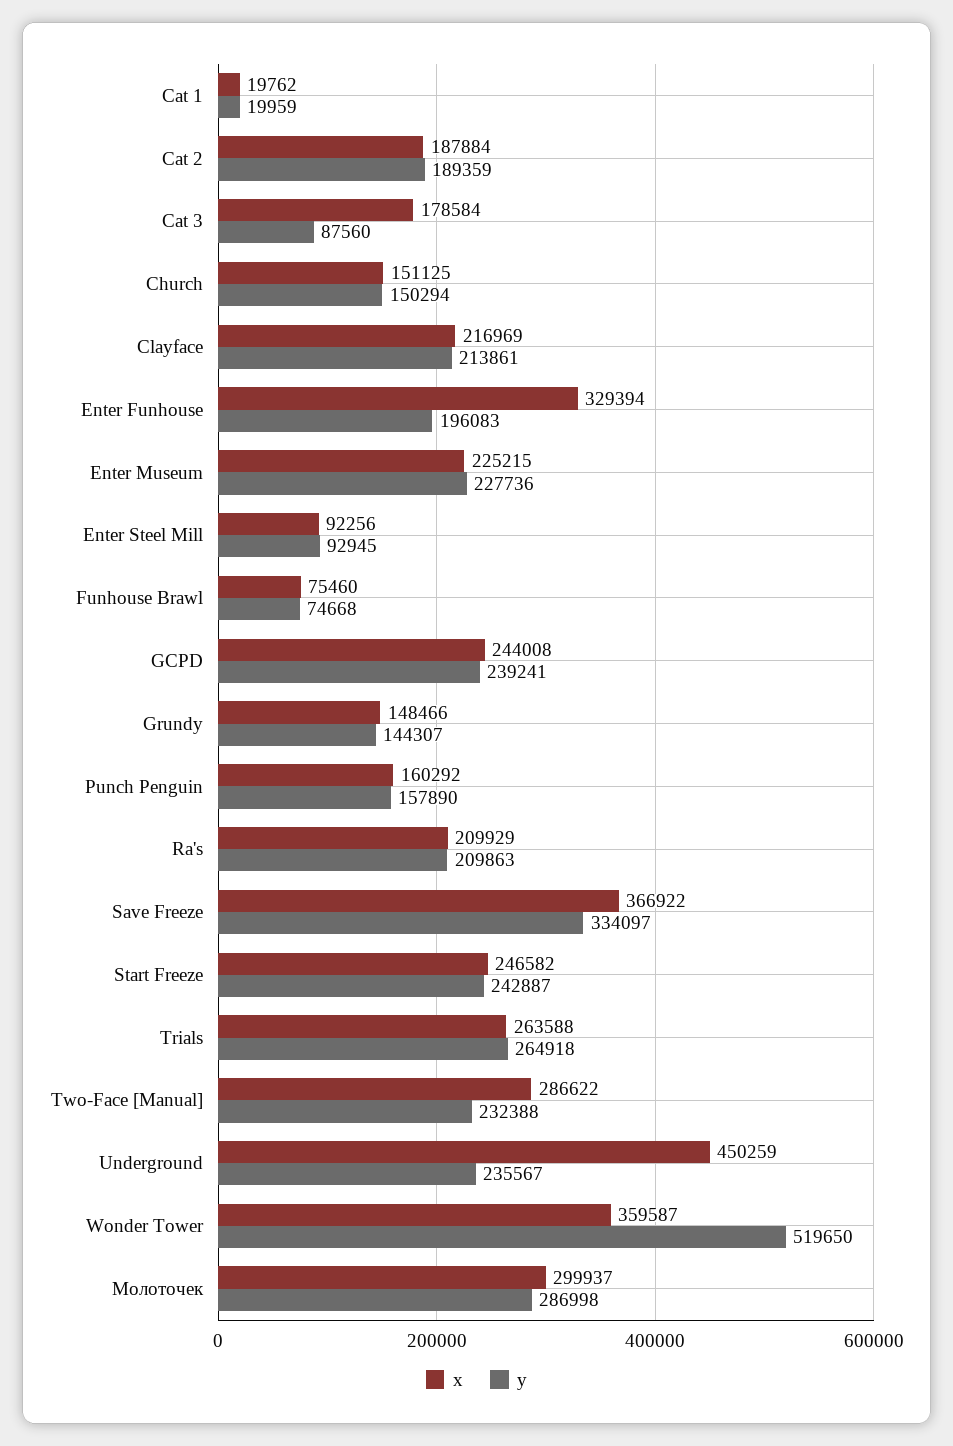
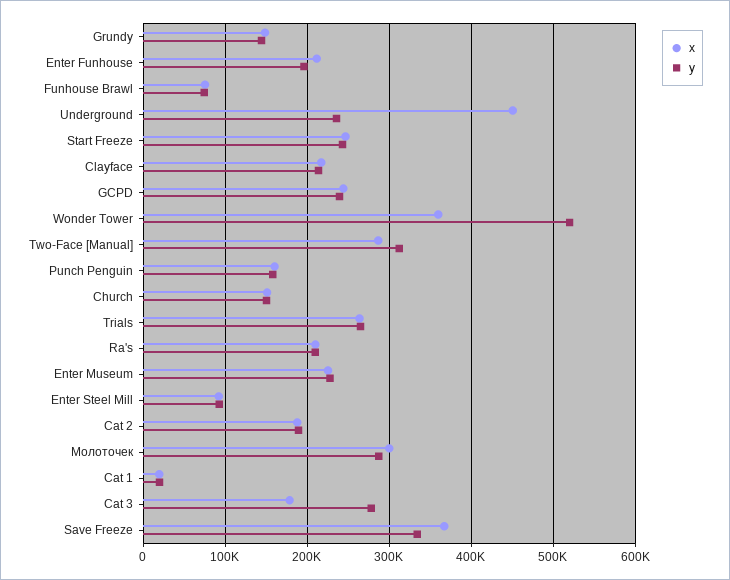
y, Cat 3: 87560 -> 280000
x, Enter Funhouse: 329394 -> 210000
y, Two-Face [Manual]: 232388 -> 310000

